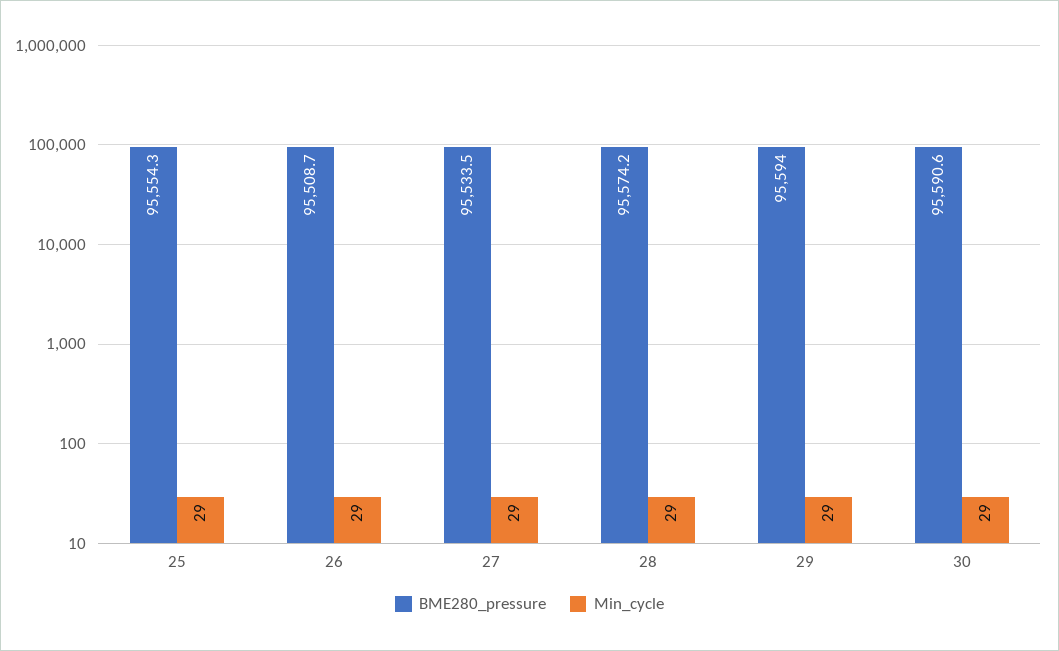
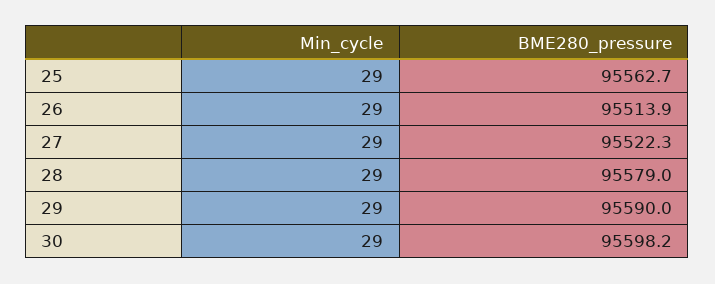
BME280_pressure, 25: 95554.3 -> 95562.7
BME280_pressure, 26: 95508.7 -> 95513.9
BME280_pressure, 27: 95533.5 -> 95522.3
BME280_pressure, 28: 95574.2 -> 95579
BME280_pressure, 29: 95594 -> 95590
BME280_pressure, 30: 95590.6 -> 95598.2

